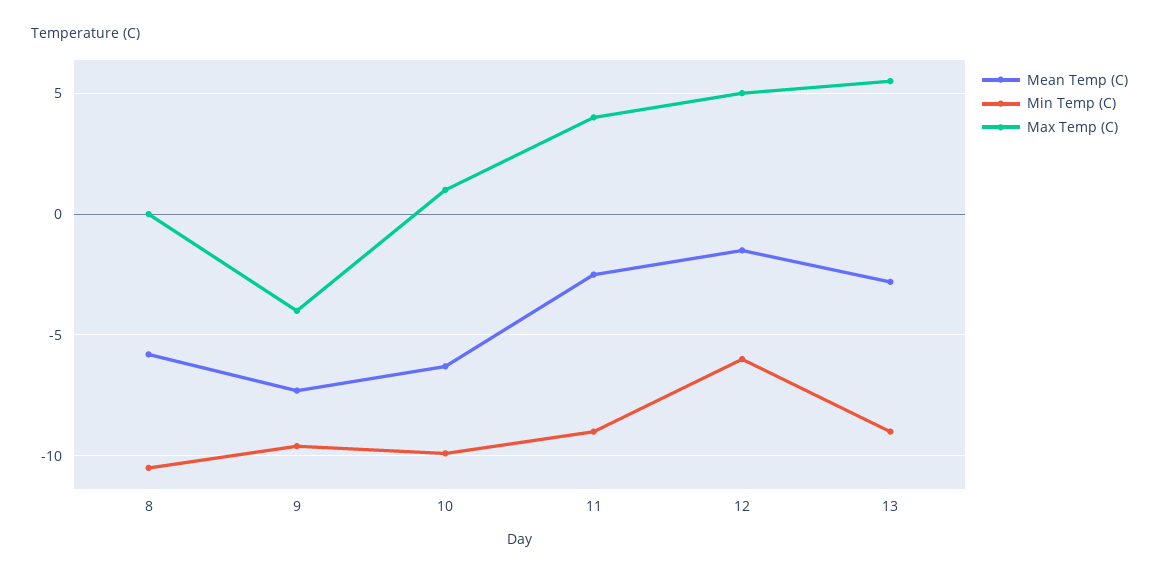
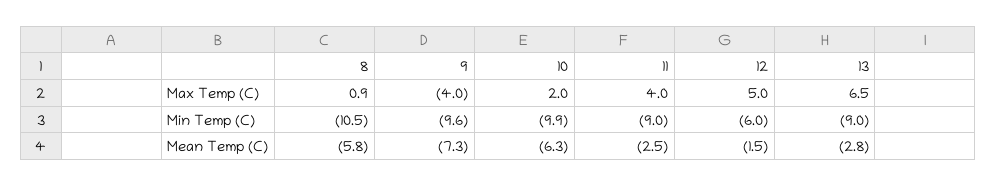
Max Temp (C), 8: 0 -> 0.9
Max Temp (C), 10: 1 -> 2
Max Temp (C), 13: 5.5 -> 6.5

